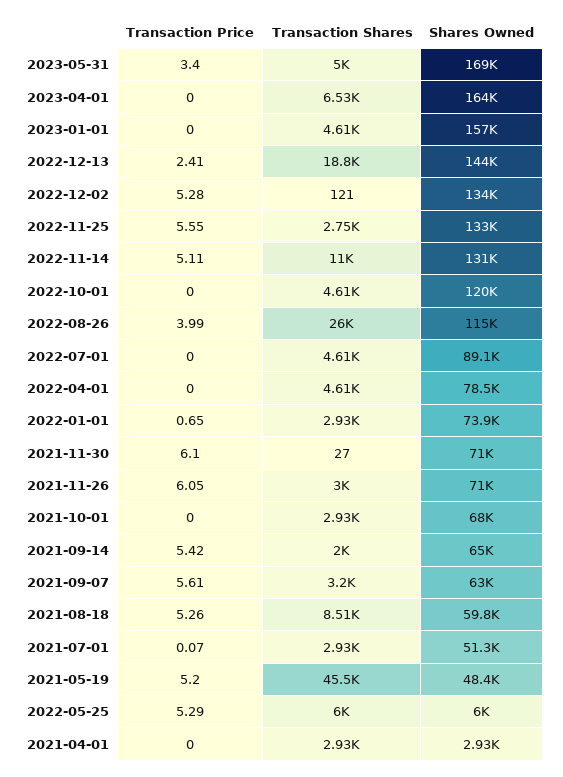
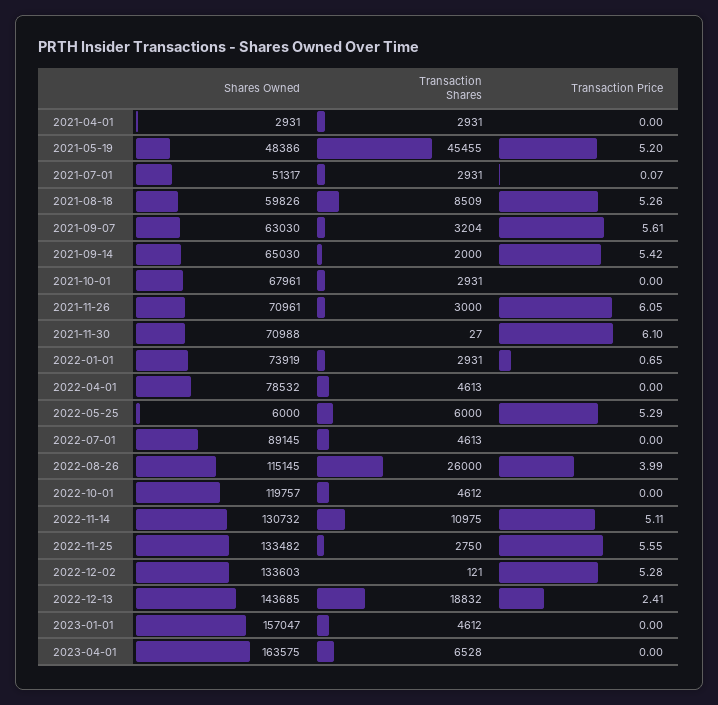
Transaction Price, 2023-05-31: 3.4 -> none
Transaction Shares, 2023-05-31: 5000 -> none
Shares Owned, 2023-05-31: 169000 -> none

